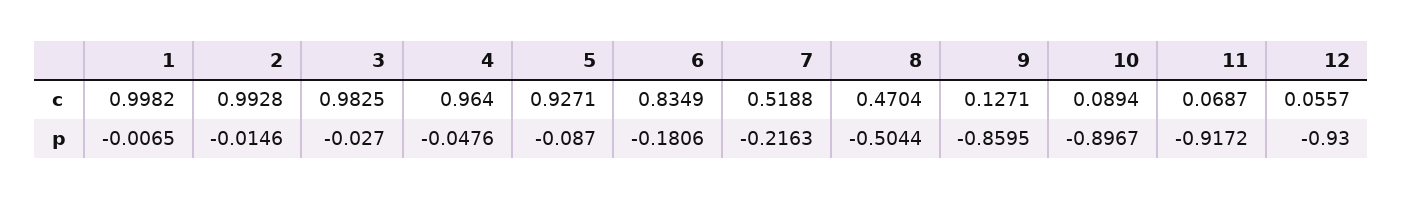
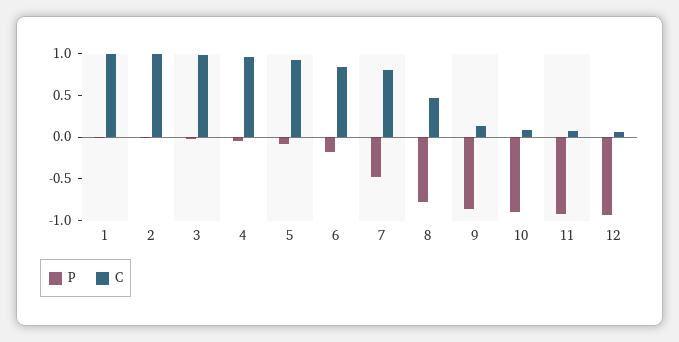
c, 7: 0.5188 -> 0.8
p, 7: -0.2163 -> -0.5
p, 8: -0.5044 -> -0.8

